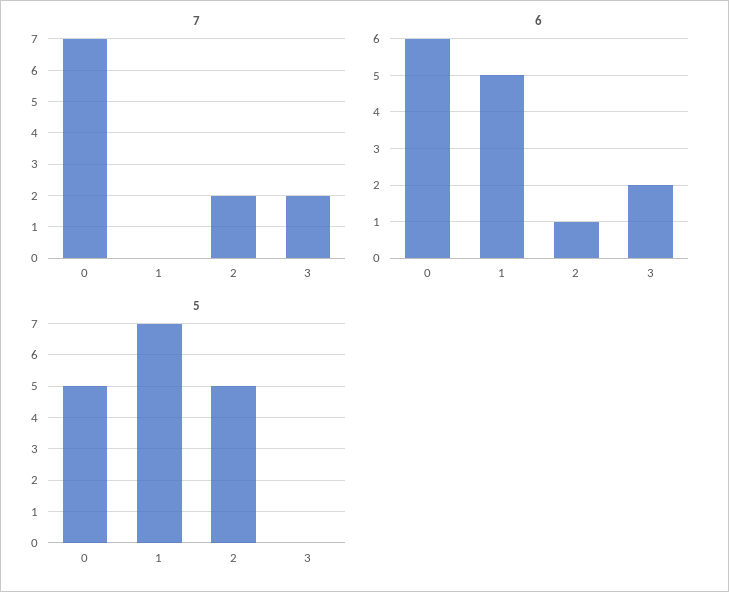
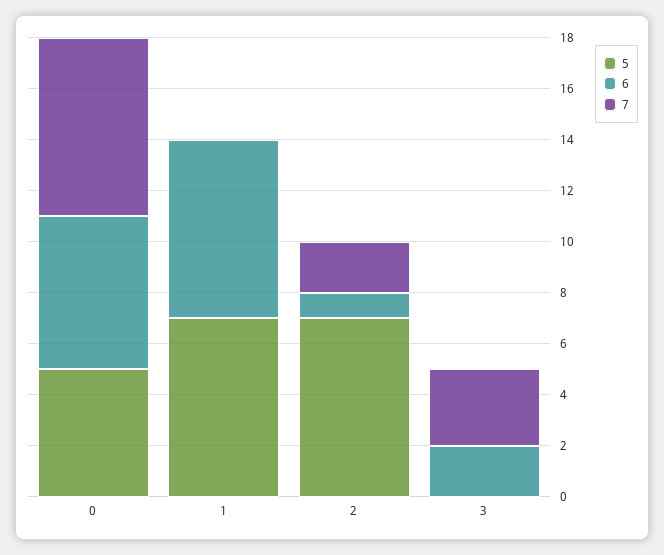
7, 3: 2 -> 3
6, 1: 5 -> 7
5, 2: 5 -> 7

